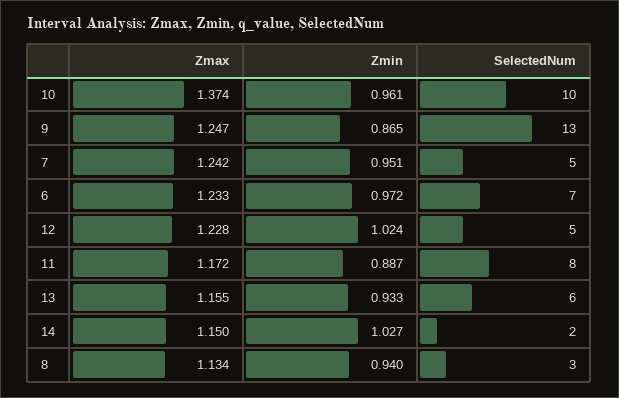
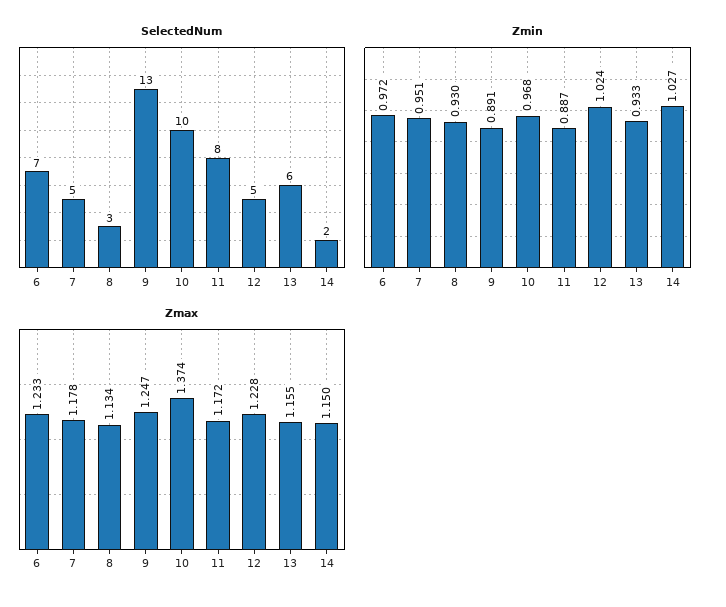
Zmin, 10: 0.961 -> 0.968
Zmin, 9: 0.865 -> 0.891
Zmax, 7: 1.242 -> 1.178
Zmin, 8: 0.94 -> 0.93

